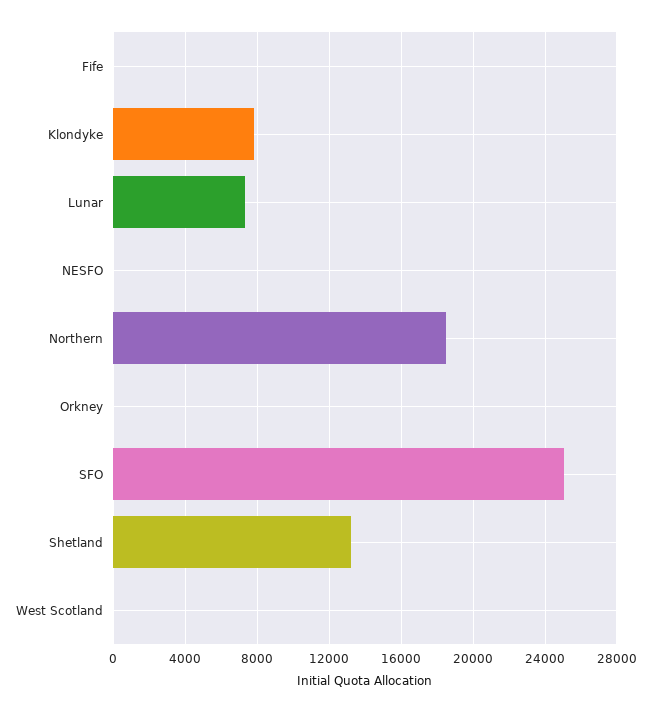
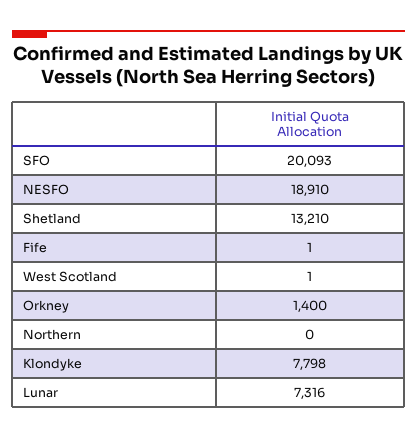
NESFO: 0 -> 18910
Northern: 18500 -> 0
Orkney: 0 -> 1400
SFO: 25000 -> 20093

